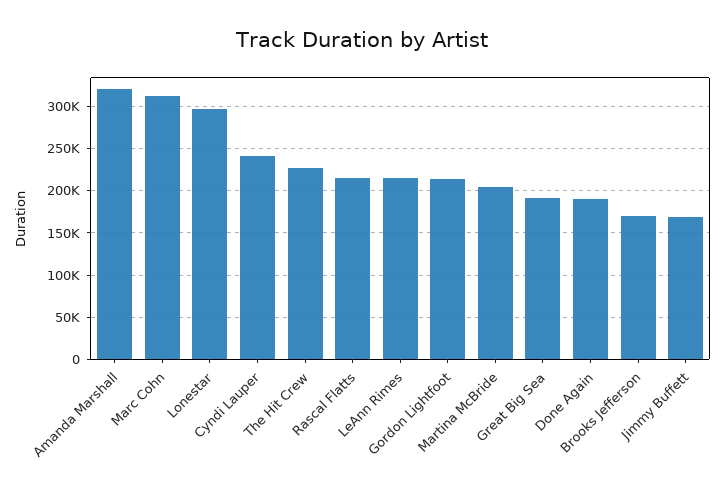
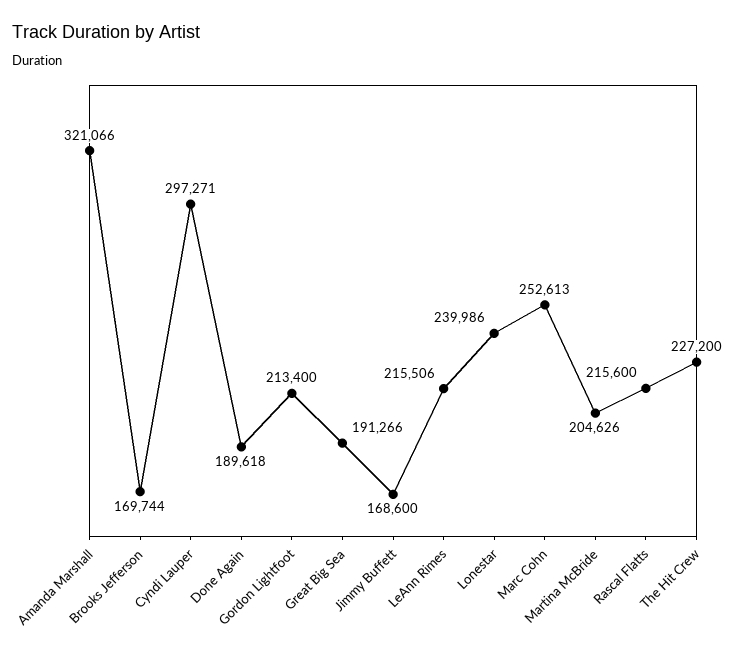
Marc Cohn: 310000 -> 252613
Lonestar: 300000 -> 239986
Cyndi Lauper: 240000 -> 297271

